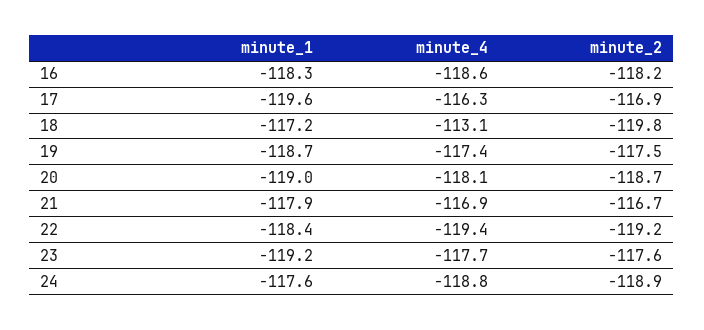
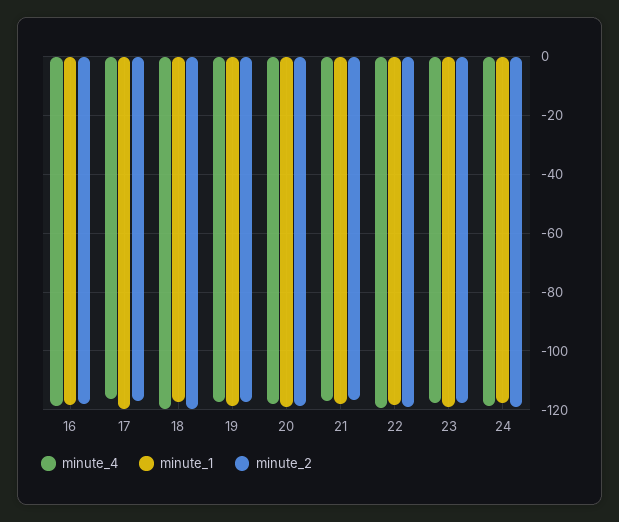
minute_4, 18: -113.1 -> -120

